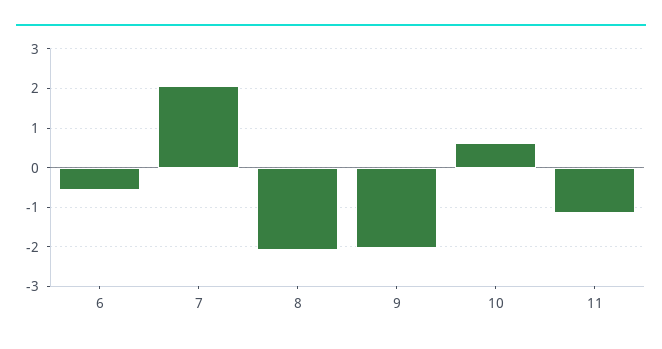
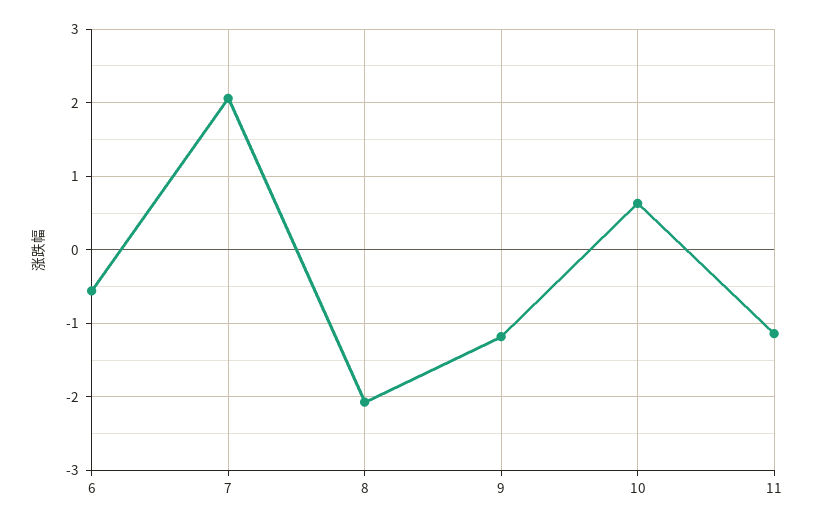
9: -2 -> -1.2

